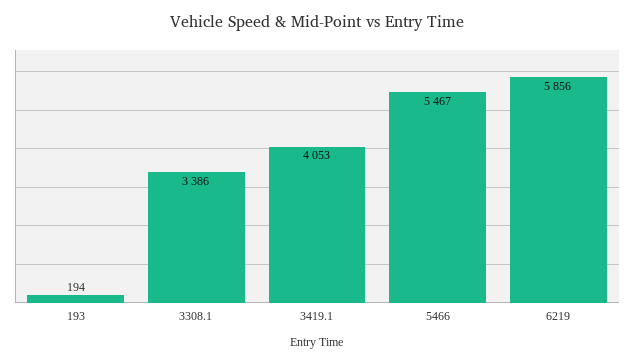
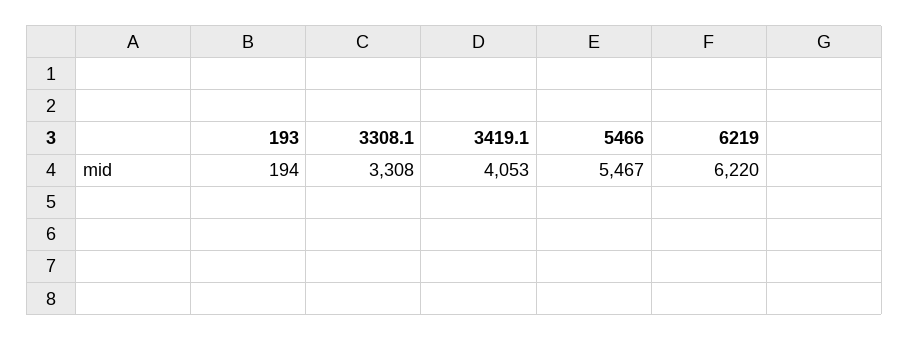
3308.1: 3386 -> 3308
6219: 5856 -> 6220

